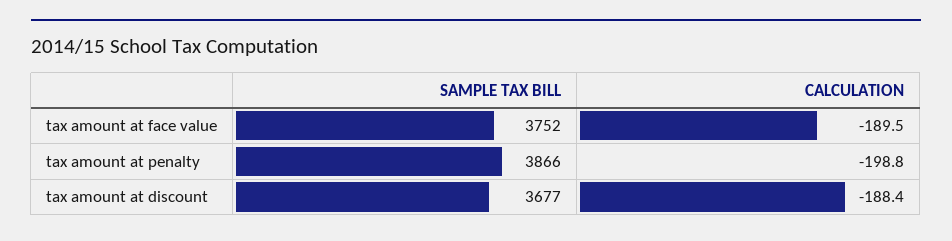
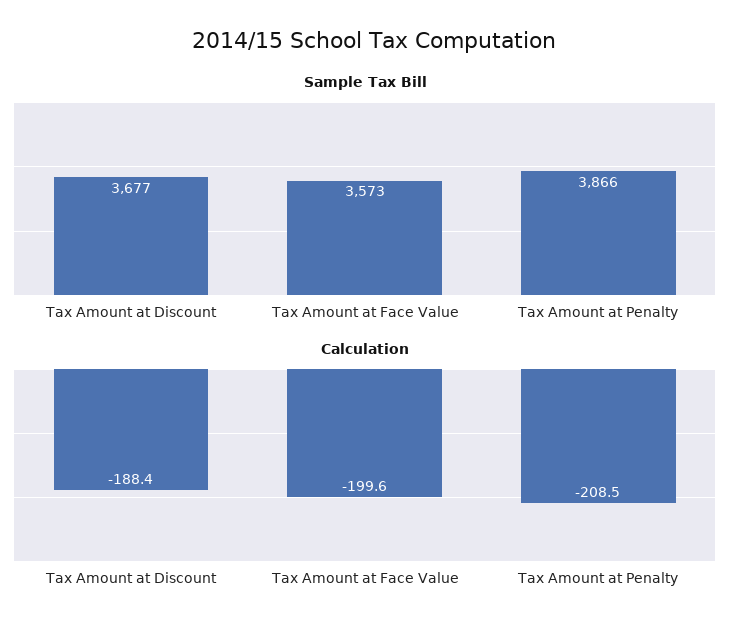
SAMPLE TAX BILL, tax amount at face value: 3752 -> 3573
CALCULATION, tax amount at face value: -189.5 -> -199.6
CALCULATION, tax amount at penalty: -198.8 -> -208.5

